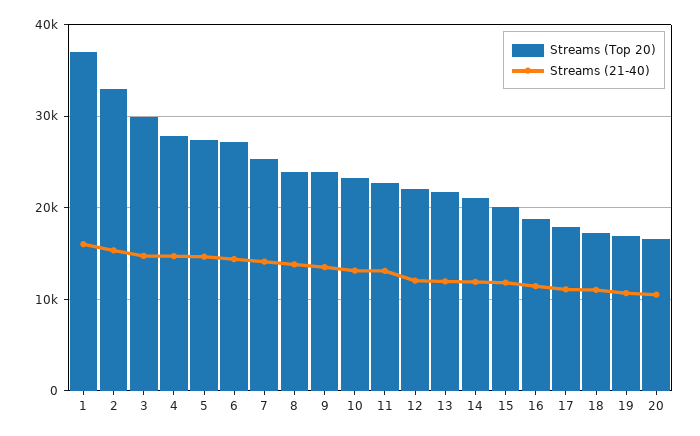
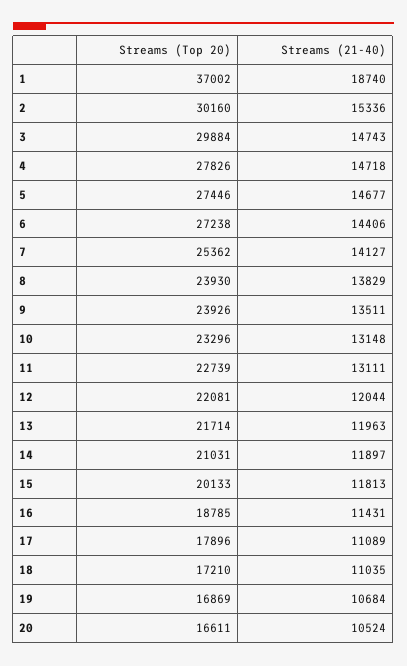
Streams (21-40), 1: 16000 -> 18740
Streams (Top 20), 2: 33000 -> 30160

